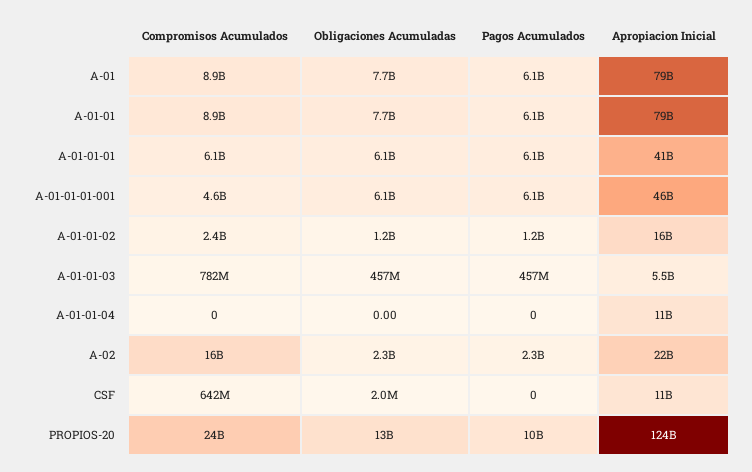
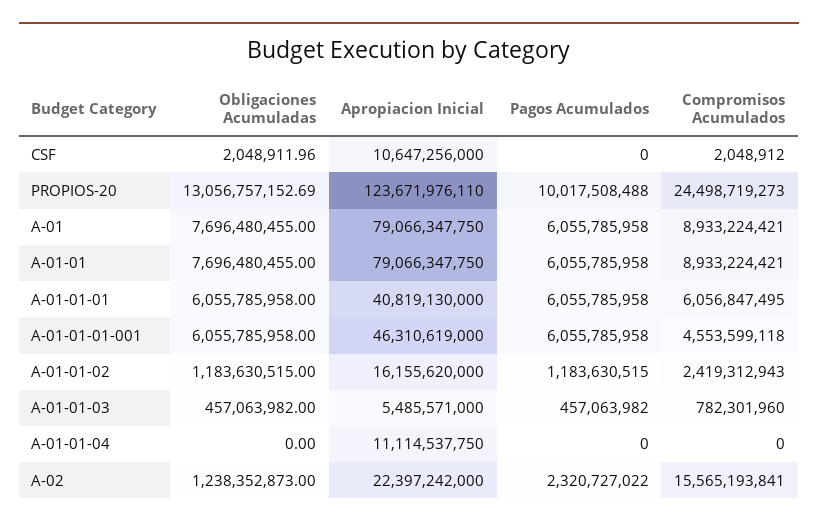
Obligaciones Acumuladas, A-02: 2300000000 -> 1238352873
Compromisos Acumulados, CSF: 642000000 -> 2048912

